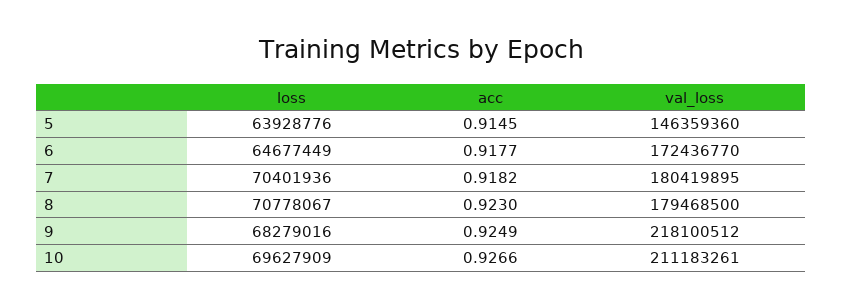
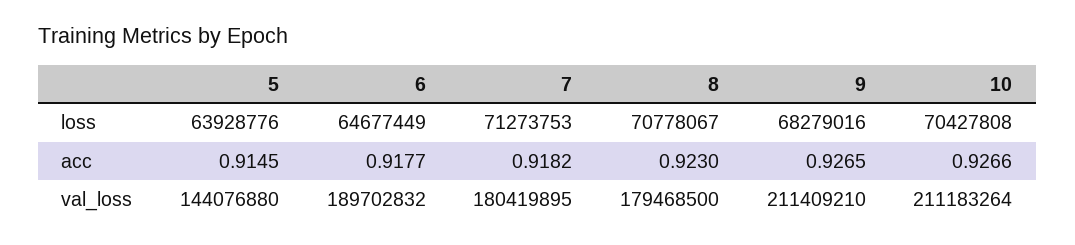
val_loss, 5: 146359360 -> 144076880
val_loss, 6: 172436770 -> 189702832
loss, 7: 70401936 -> 71273753
acc, 9: 0.9249 -> 0.9265
val_loss, 9: 218100512 -> 211409210
loss, 10: 69627909 -> 70427808
val_loss, 10: 211183261 -> 211183264

